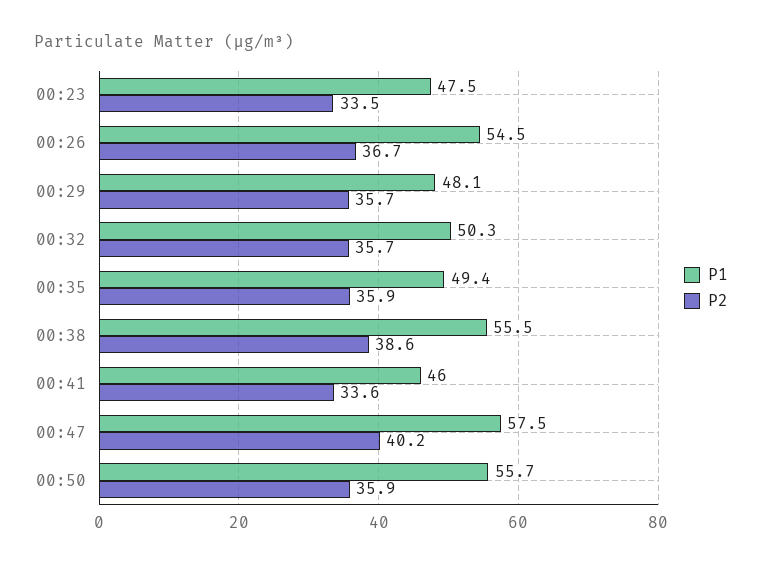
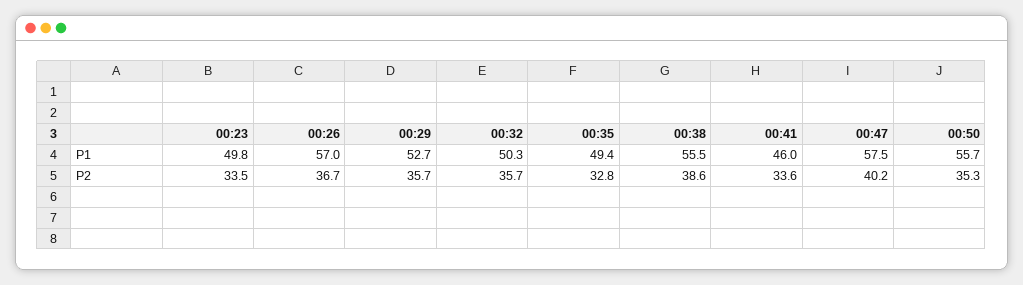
P1, 00:23: 47.5 -> 49.8
P1, 00:26: 54.5 -> 57
P1, 00:29: 48.1 -> 52.7
P2, 00:35: 35.9 -> 32.8
P2, 00:50: 35.9 -> 35.3

